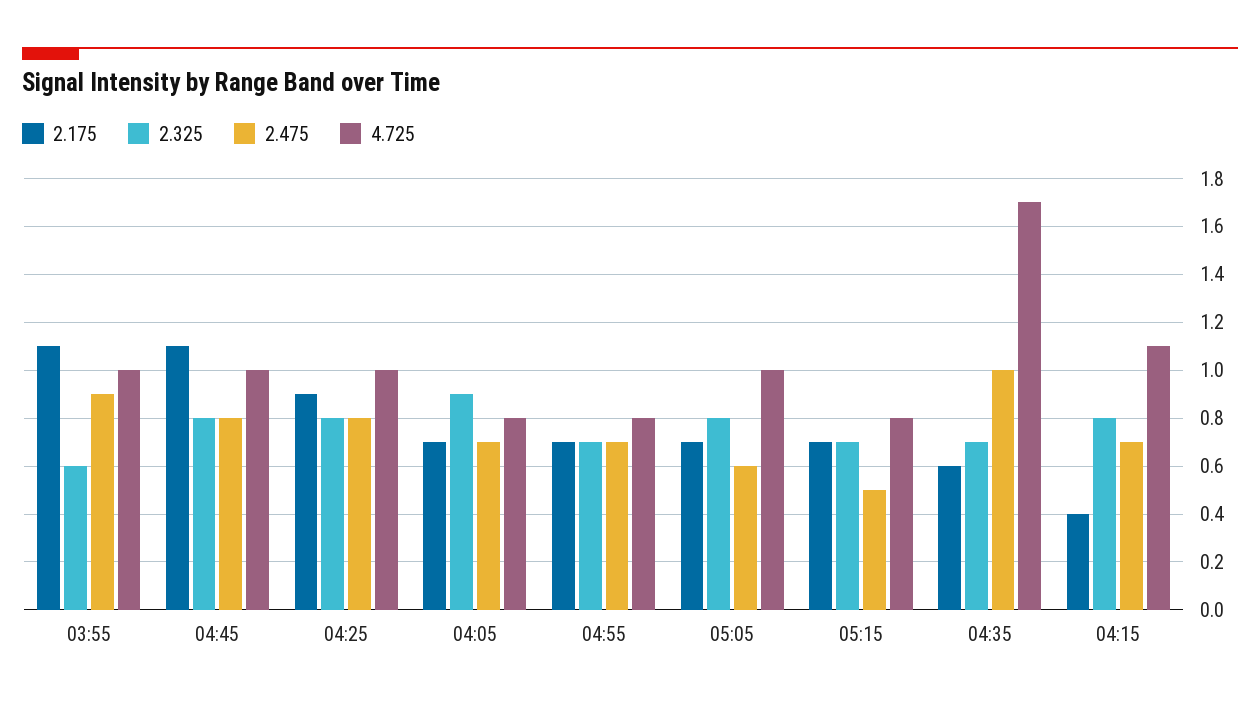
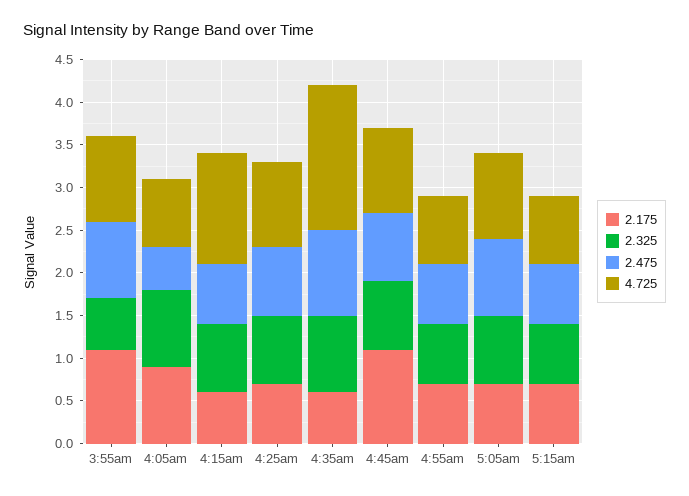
2.175, 04:25: 0.9 -> 0.7
2.175, 04:05: 0.7 -> 0.9
2.475, 04:05: 0.7 -> 0.5
2.475, 05:05: 0.6 -> 0.9
2.475, 05:15: 0.5 -> 0.7
2.325, 04:35: 0.7 -> 0.9
2.175, 04:15: 0.4 -> 0.6
4.725, 04:15: 1.1 -> 1.3

